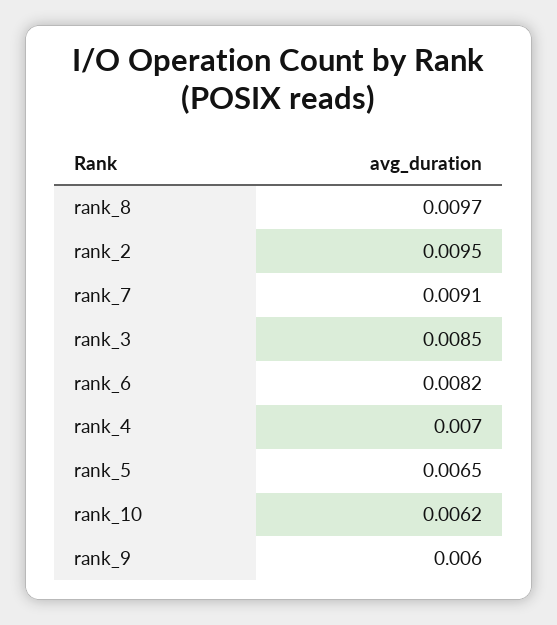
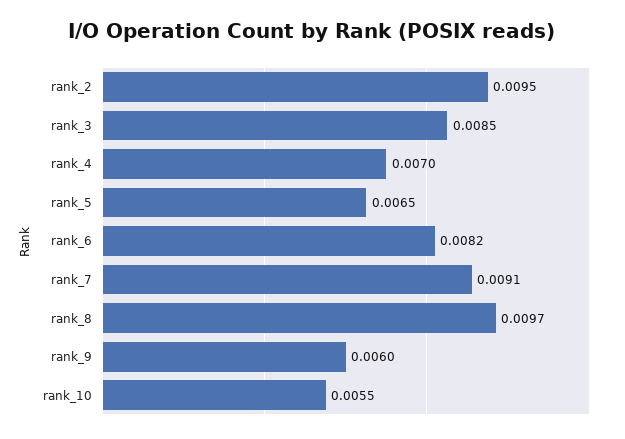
rank_10: 0.0062 -> 0.0055

